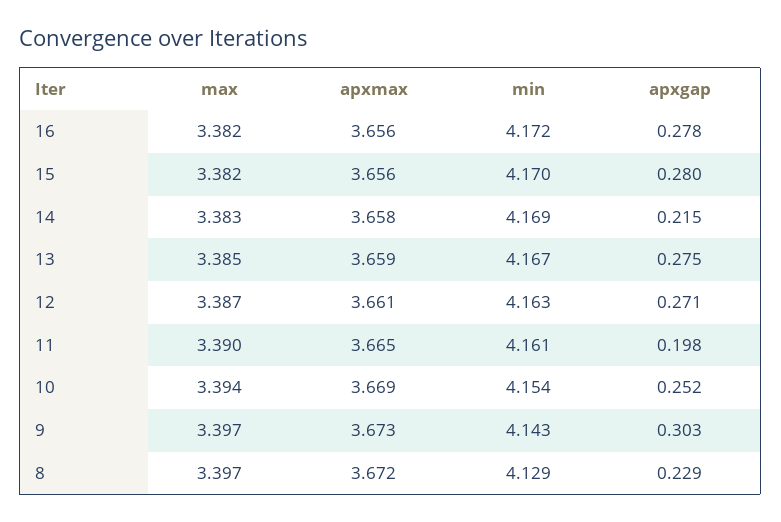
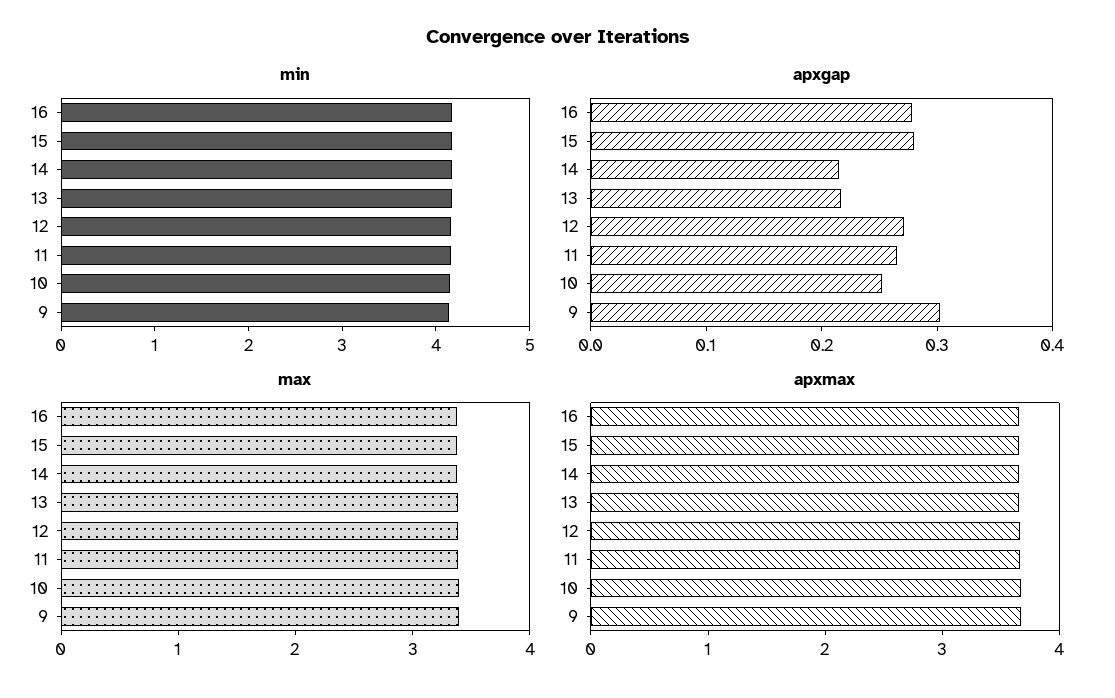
apxgap, 13: 0.275 -> 0.22
apxgap, 11: 0.198 -> 0.26
max, 8: 3.397 -> none
apxmax, 8: 3.672 -> none
min, 8: 4.129 -> none
apxgap, 8: 0.229 -> none

